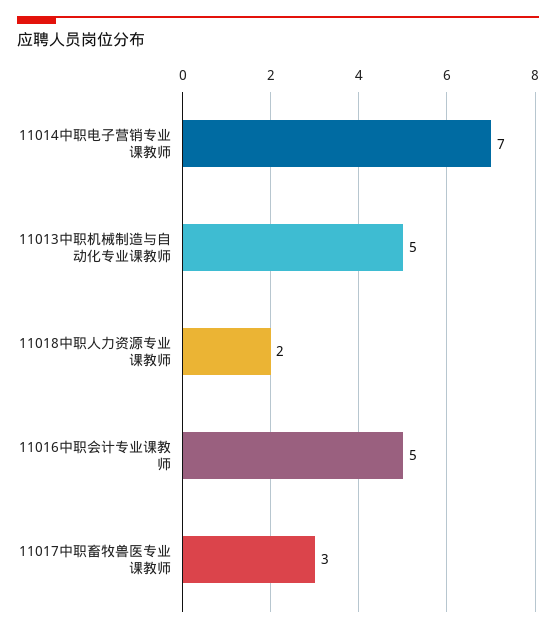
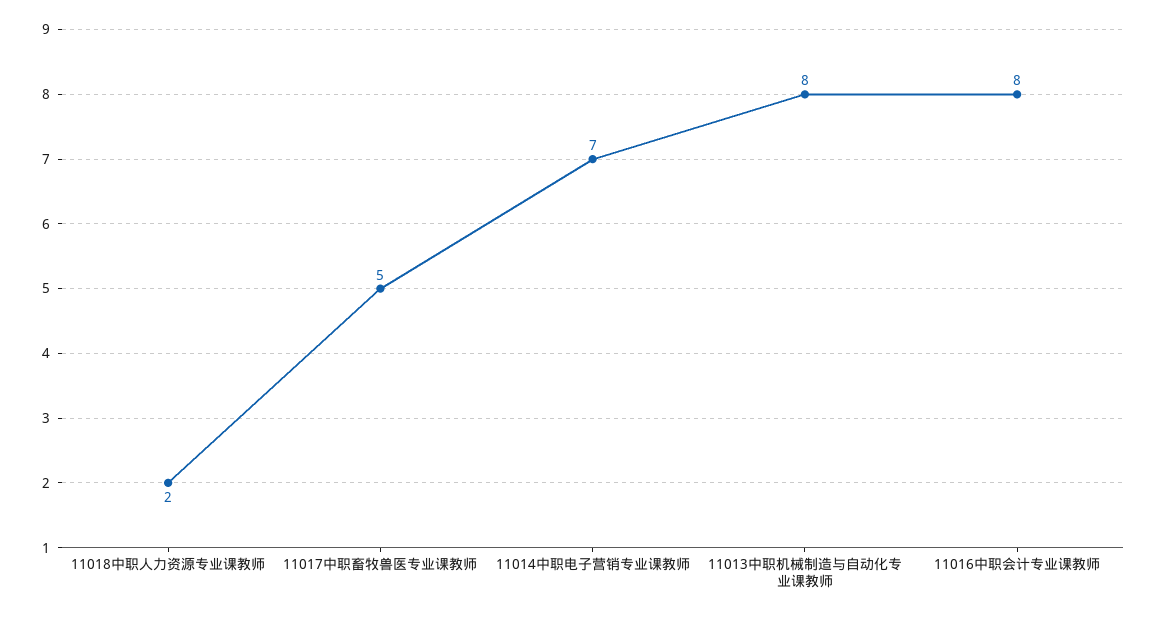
11013中职机械制造与自动化专业课教师: 5 -> 8
11016中职会计专业课教师: 5 -> 8
11017中职畜牧兽医专业课教师: 3 -> 5

